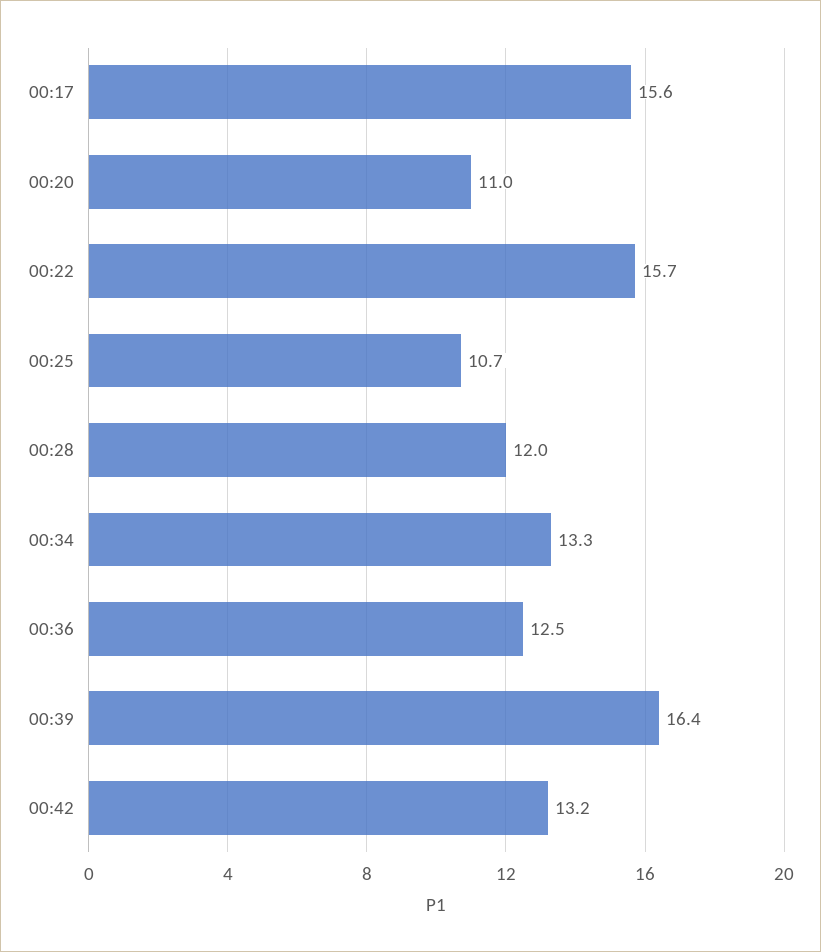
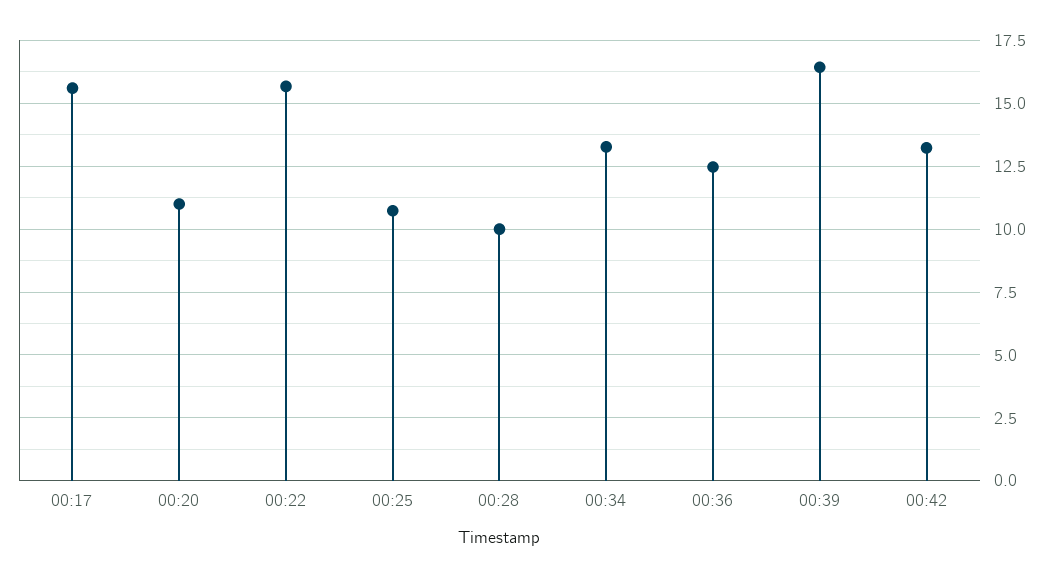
00:28: 12 -> 10

